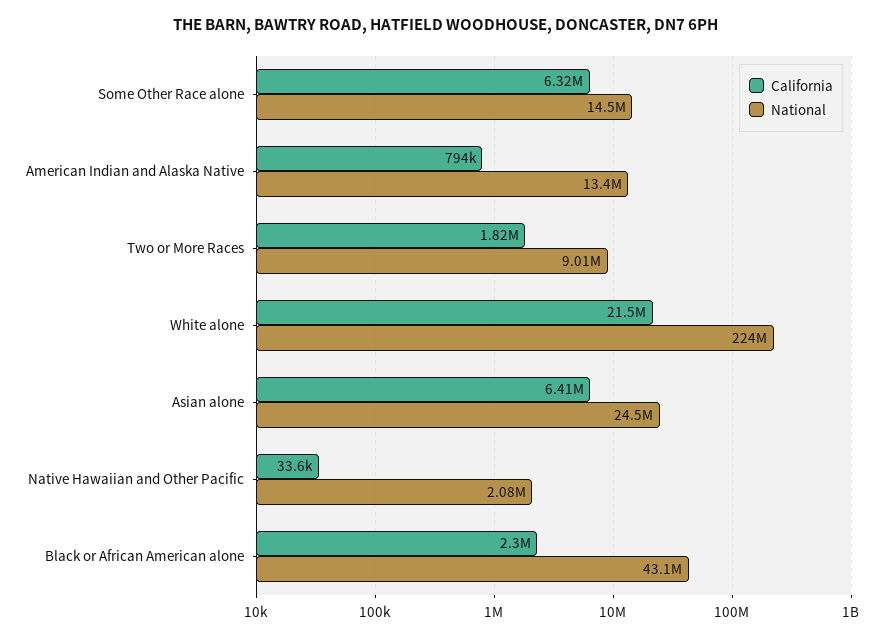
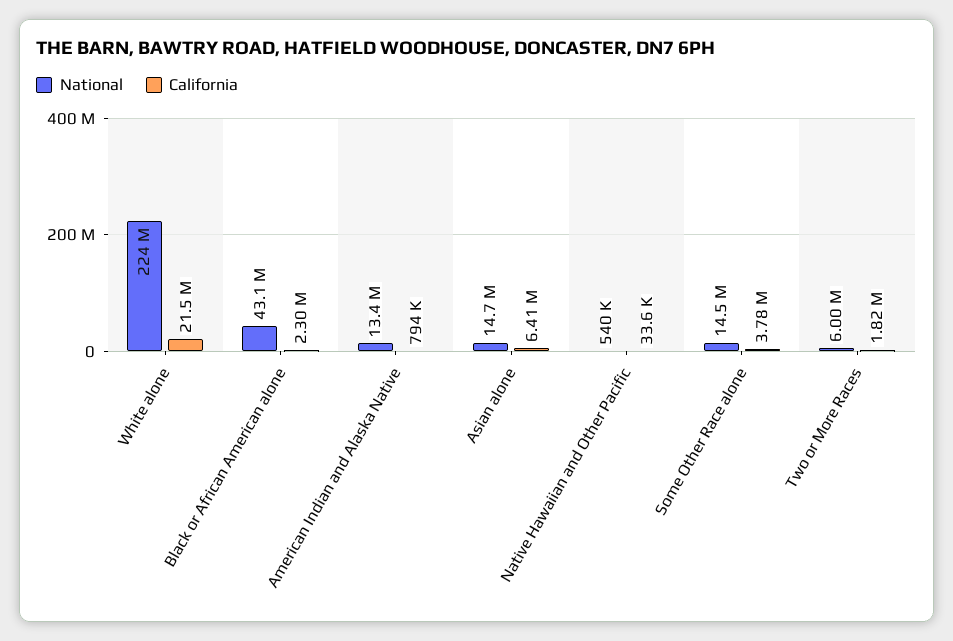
California, Some Other Race alone: 6320000 -> 3780000
National, Two or More Races: 9010000 -> 6000000
National, Asian alone: 24500000 -> 14700000
National, Native Hawaiian and Other Pacific: 2080000 -> 540000

